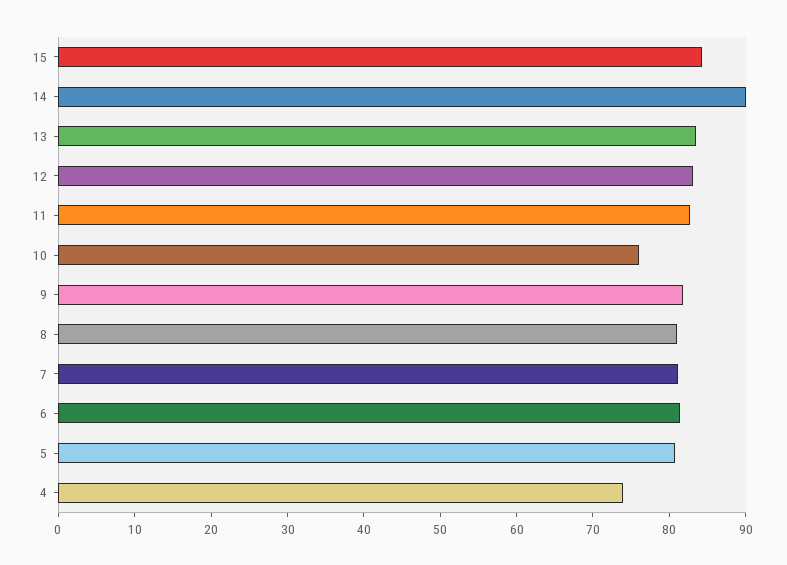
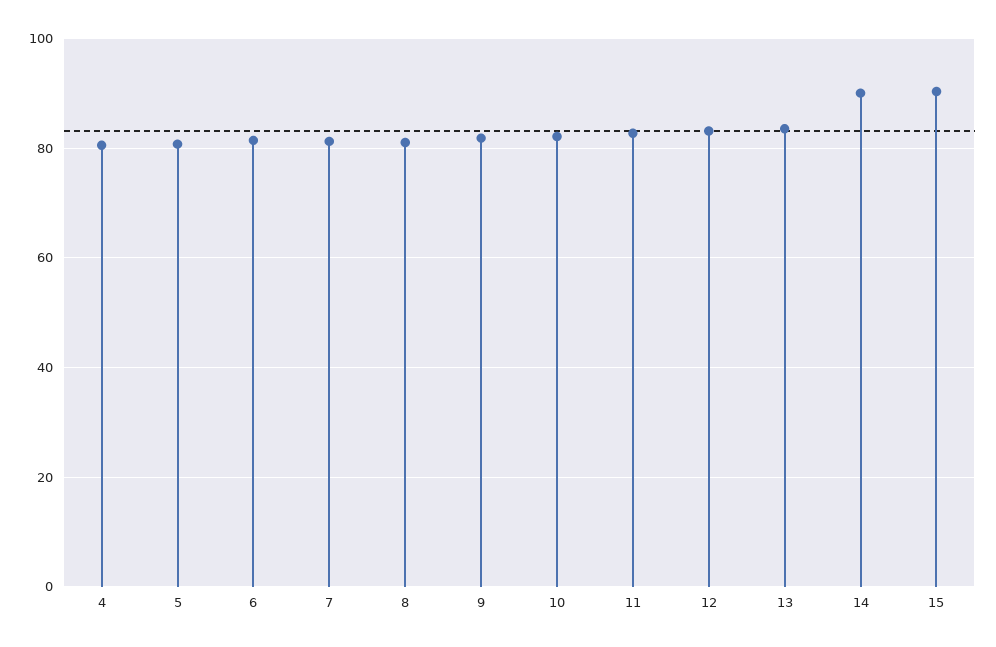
15: 84 -> 90
10: 76 -> 82
4: 74 -> 80

